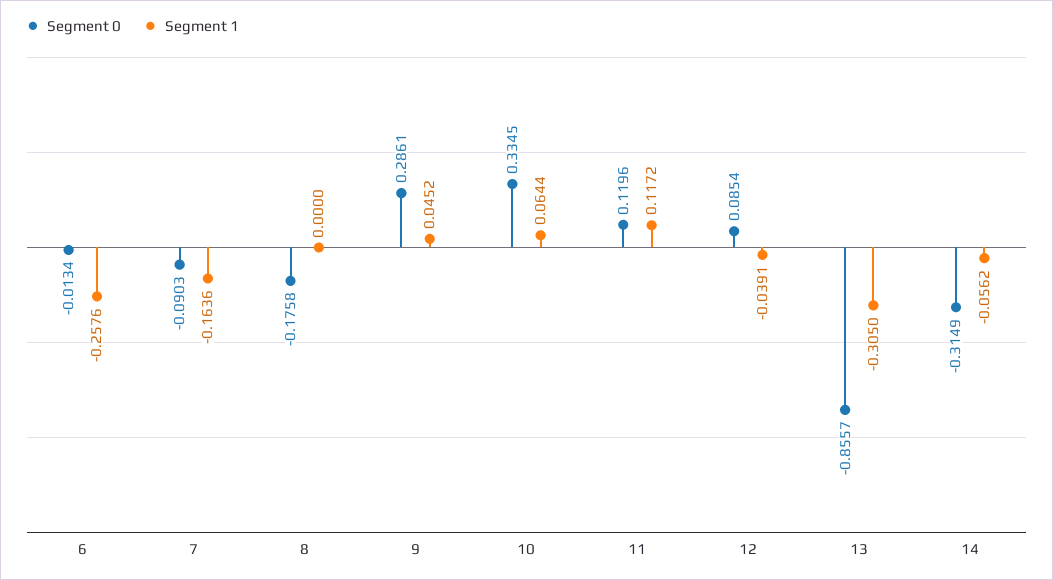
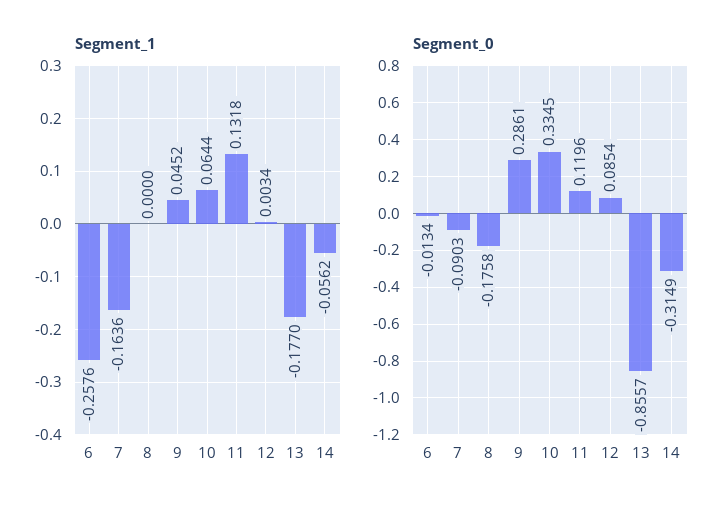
Segment 1, 11: 0.1172 -> 0.1318
Segment 1, 12: -0.0391 -> 0.0034
Segment 1, 13: -0.305 -> -0.177

